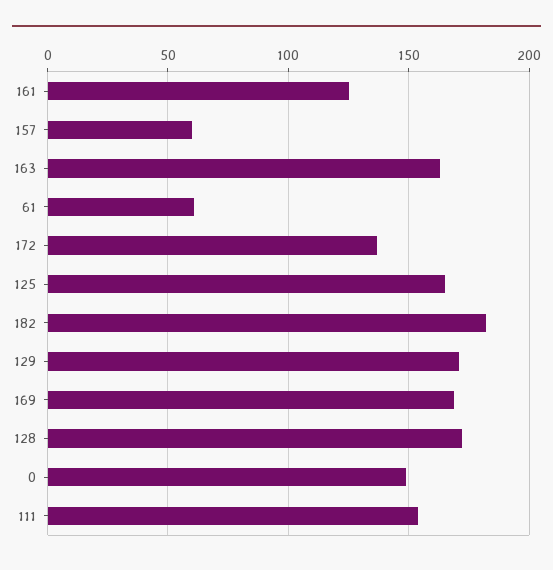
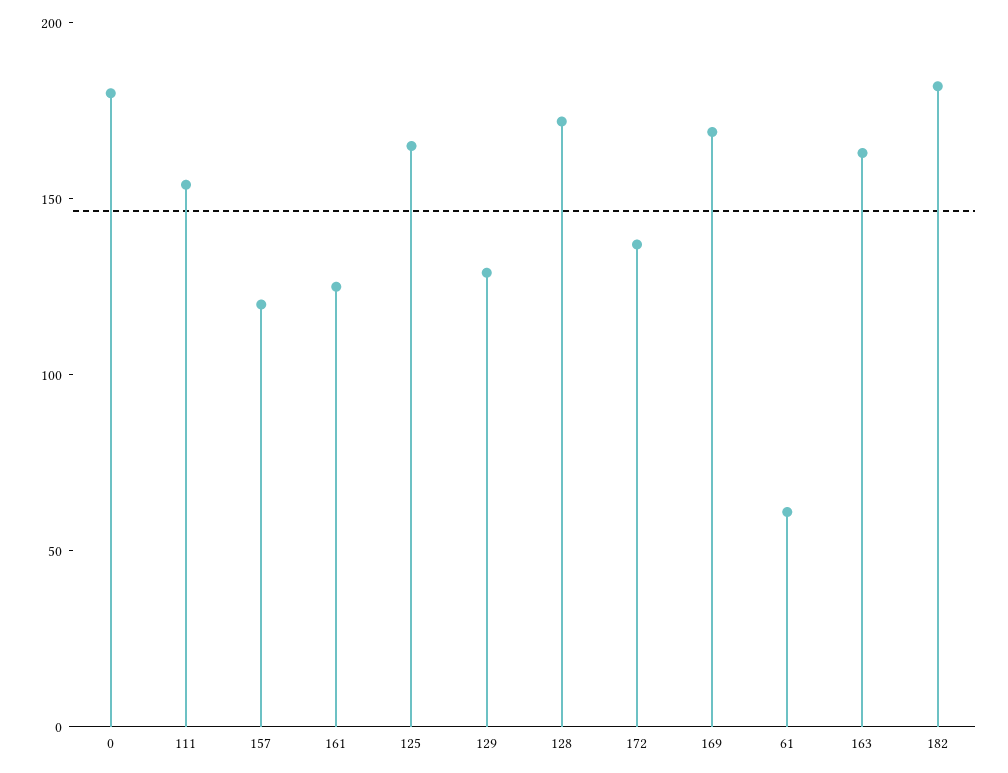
157: 60 -> 120
129: 170 -> 130
0: 150 -> 180

